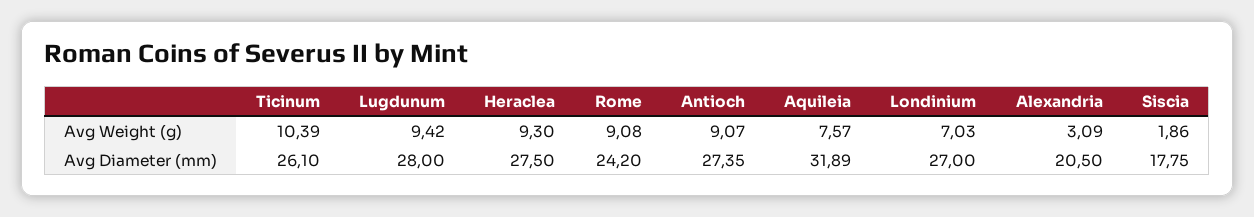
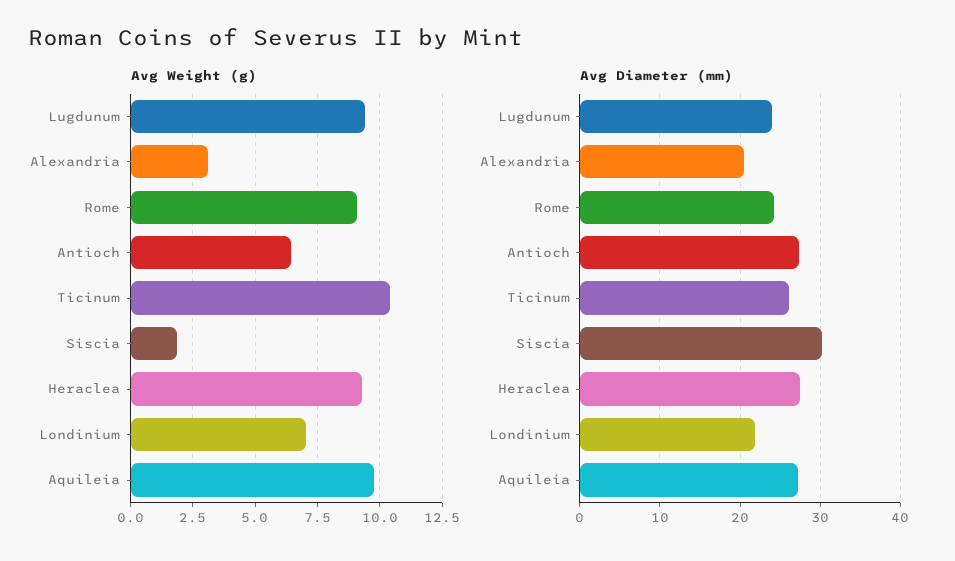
Avg Weight (g), Antioch: 9.07 -> 6.5
Avg Weight (g), Aquileia: 7.57 -> 9.75
Avg Diameter (mm), Lugdunum: 28 -> 24
Avg Diameter (mm), Aquileia: 31.89 -> 27
Avg Diameter (mm), Londinium: 27 -> 22
Avg Diameter (mm), Siscia: 17.75 -> 30

